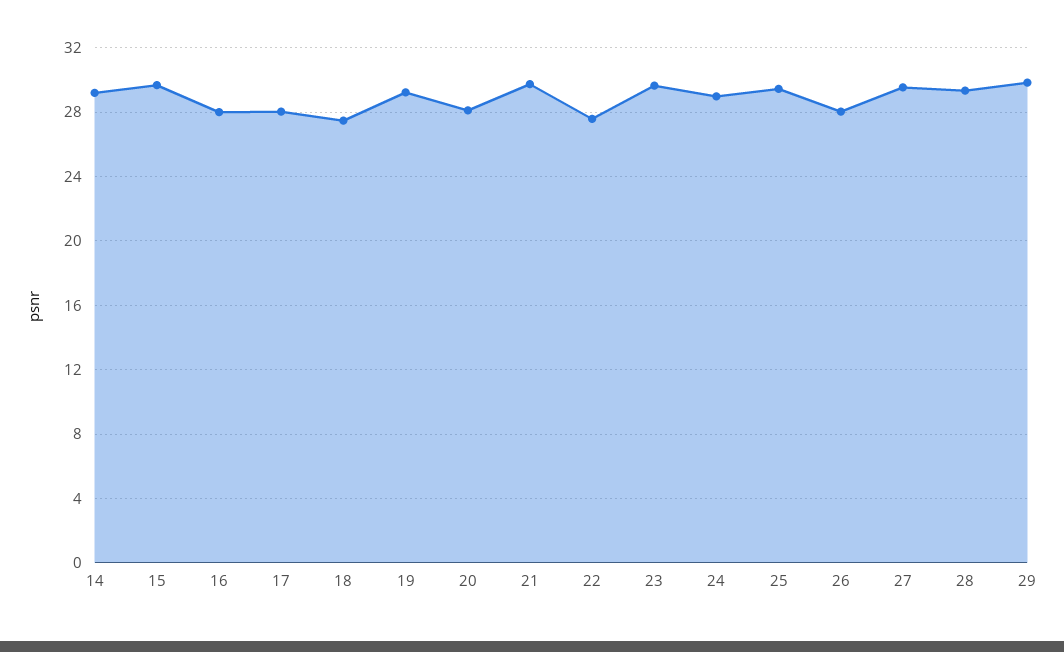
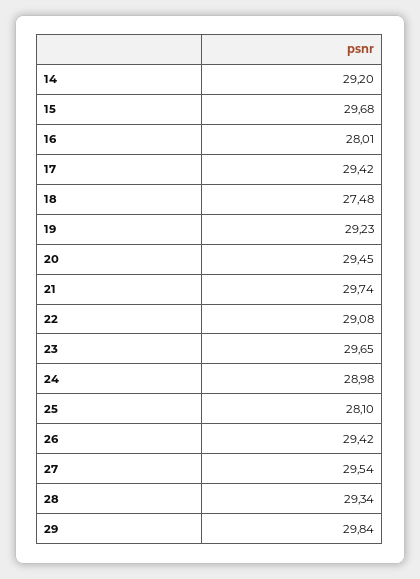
17: 28 -> 29.42
20: 28 -> 29.45
22: 27.5 -> 29.08
25: 29.5 -> 28.1
26: 28 -> 29.42

